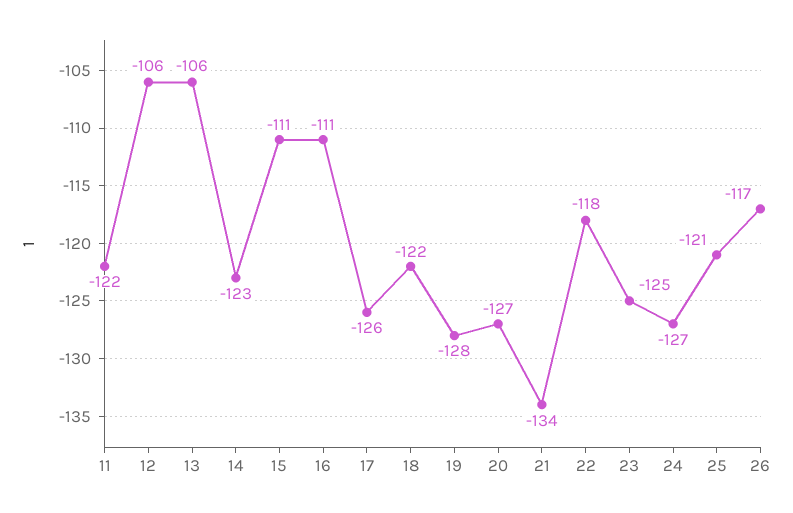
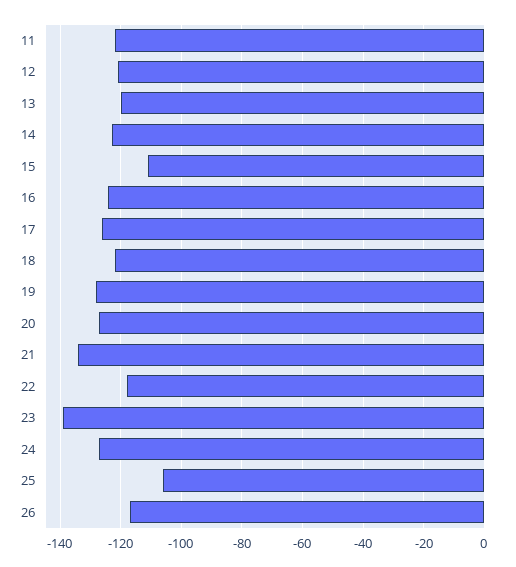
12: -106 -> -120
13: -106 -> -120
16: -111 -> -125
23: -125 -> -140
25: -121 -> -105

